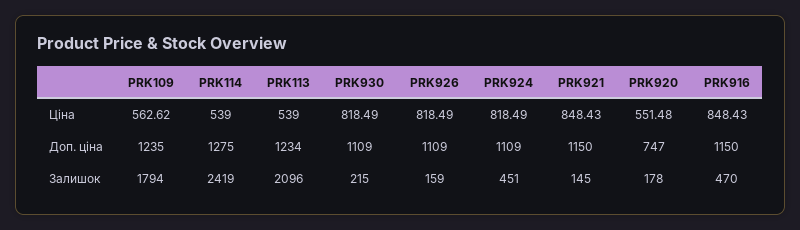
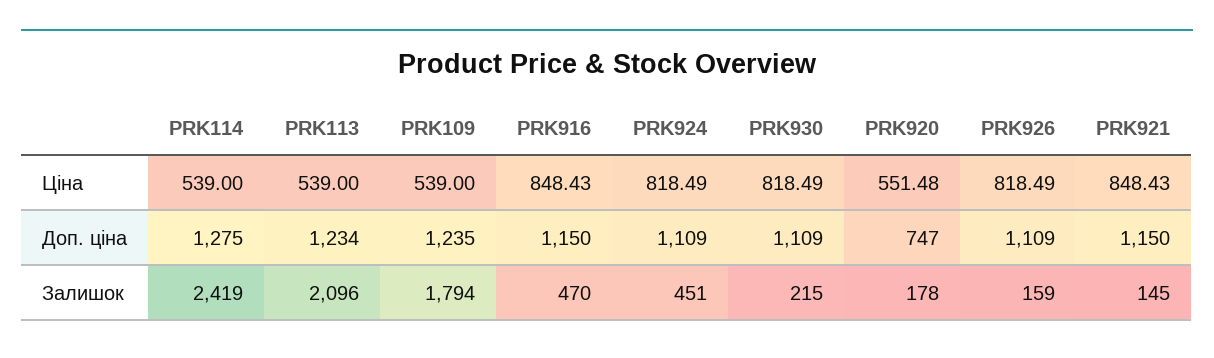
PRK109, Ціна: 562.62 -> 539

